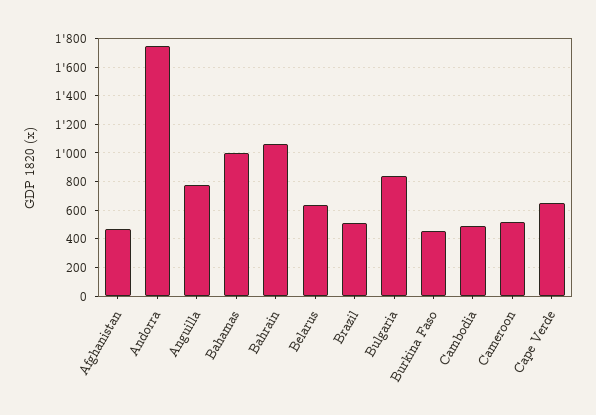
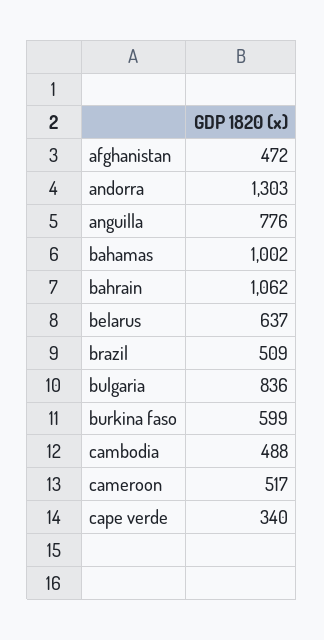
Andorra: 1750 -> 1303
Burkina Faso: 450 -> 599
Cape Verde: 650 -> 340

